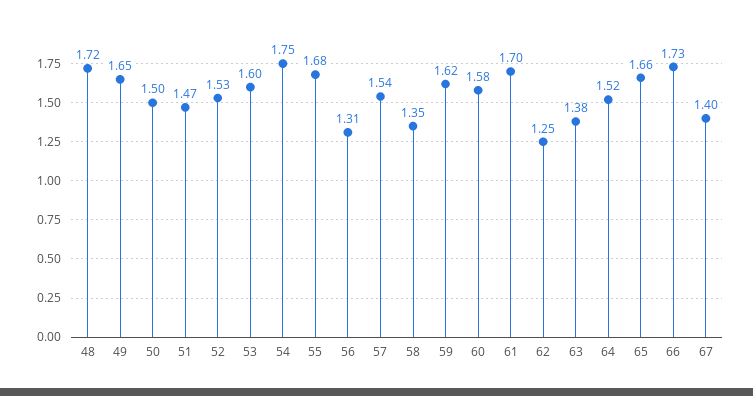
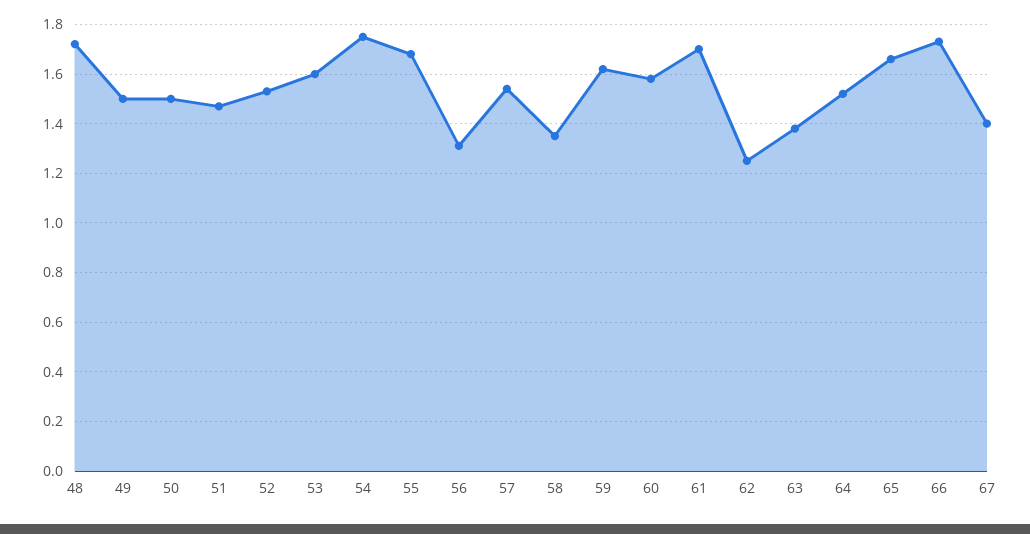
49: 1.65 -> 1.5

